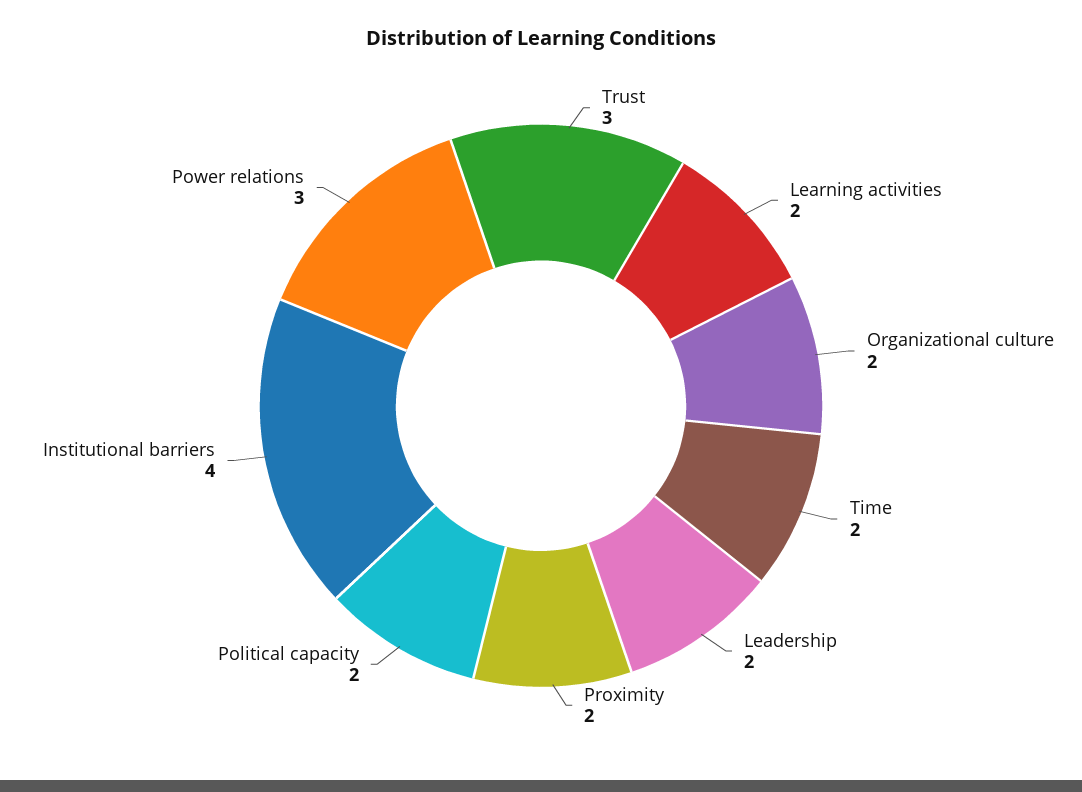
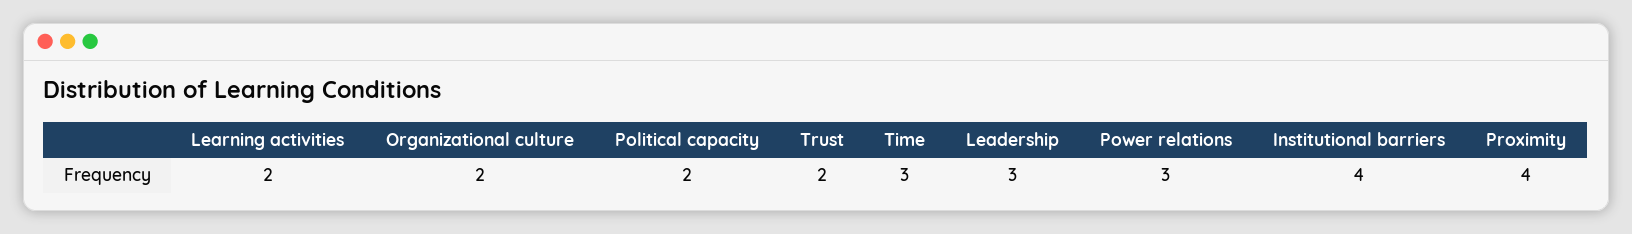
Trust: 3 -> 2
Time: 2 -> 3
Leadership: 2 -> 3
Proximity: 2 -> 4

